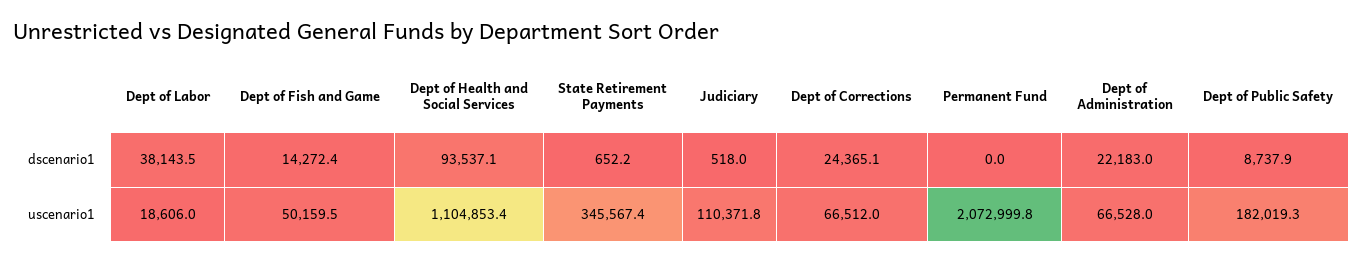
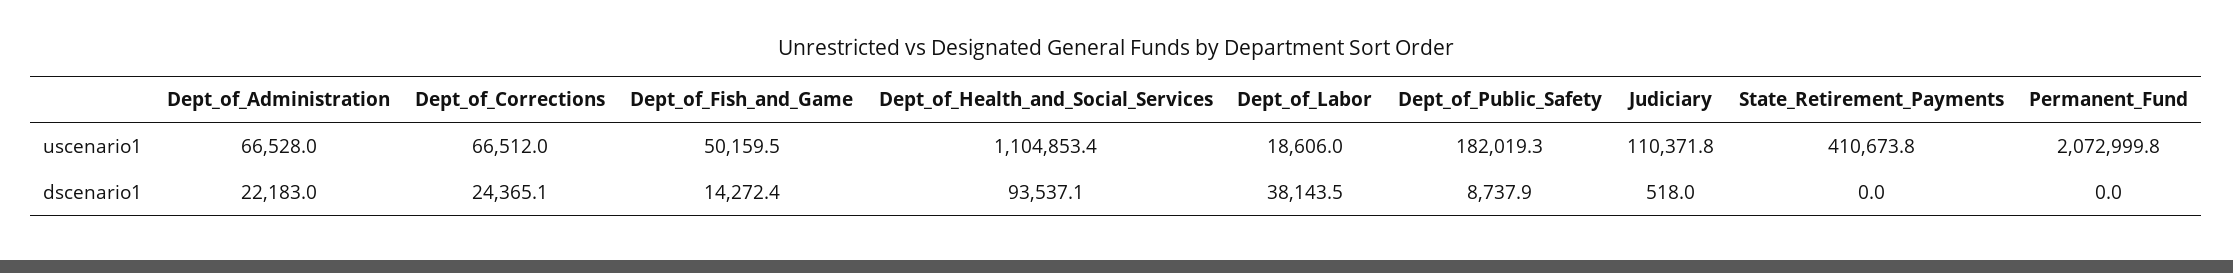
State Retirement Payments, dscenario1: 652.2 -> 0
State Retirement Payments, uscenario1: 345567.4 -> 410673.8

